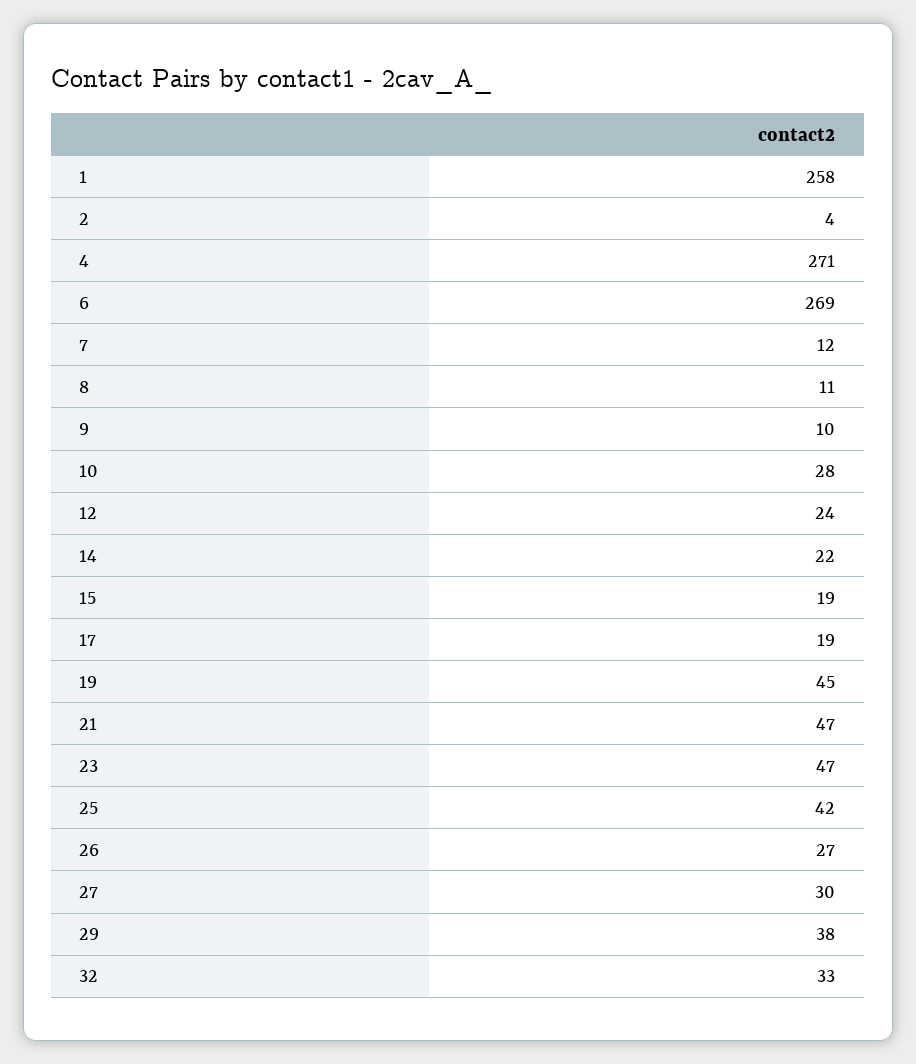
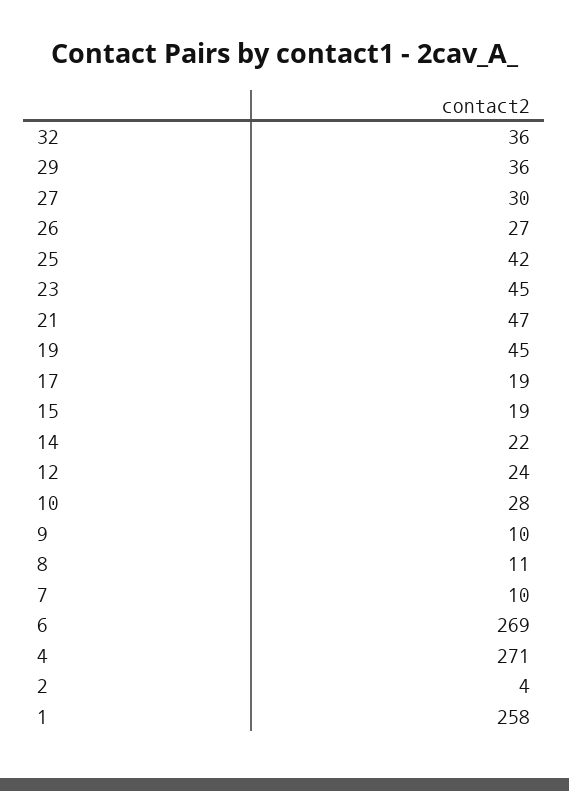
7: 12 -> 10
23: 47 -> 45
29: 38 -> 36
32: 33 -> 36

